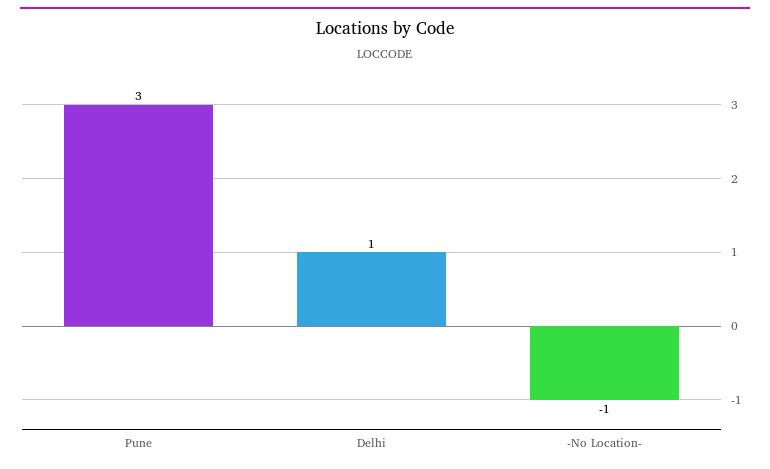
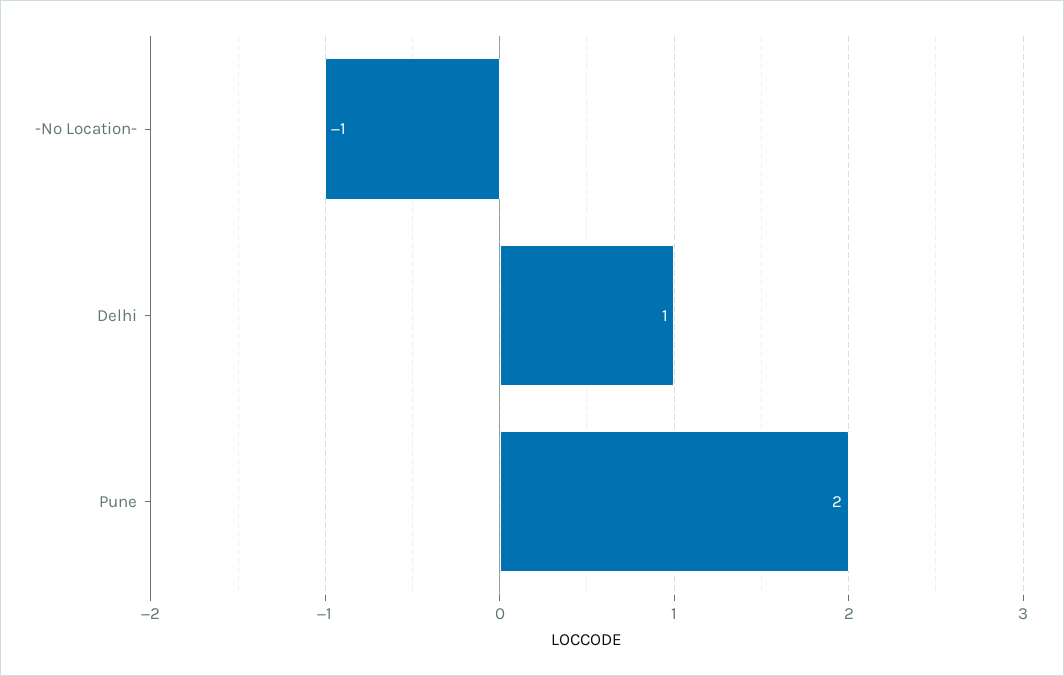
Pune: 3 -> 2

